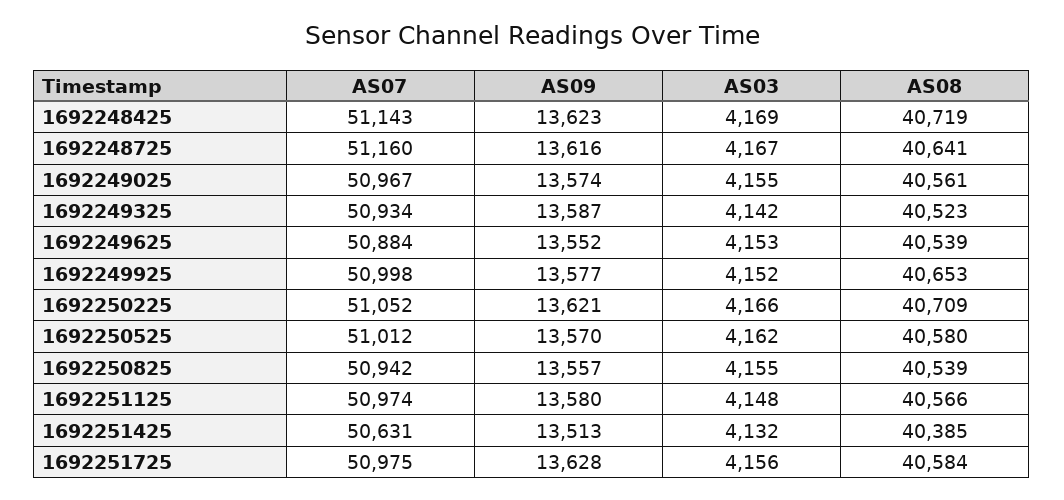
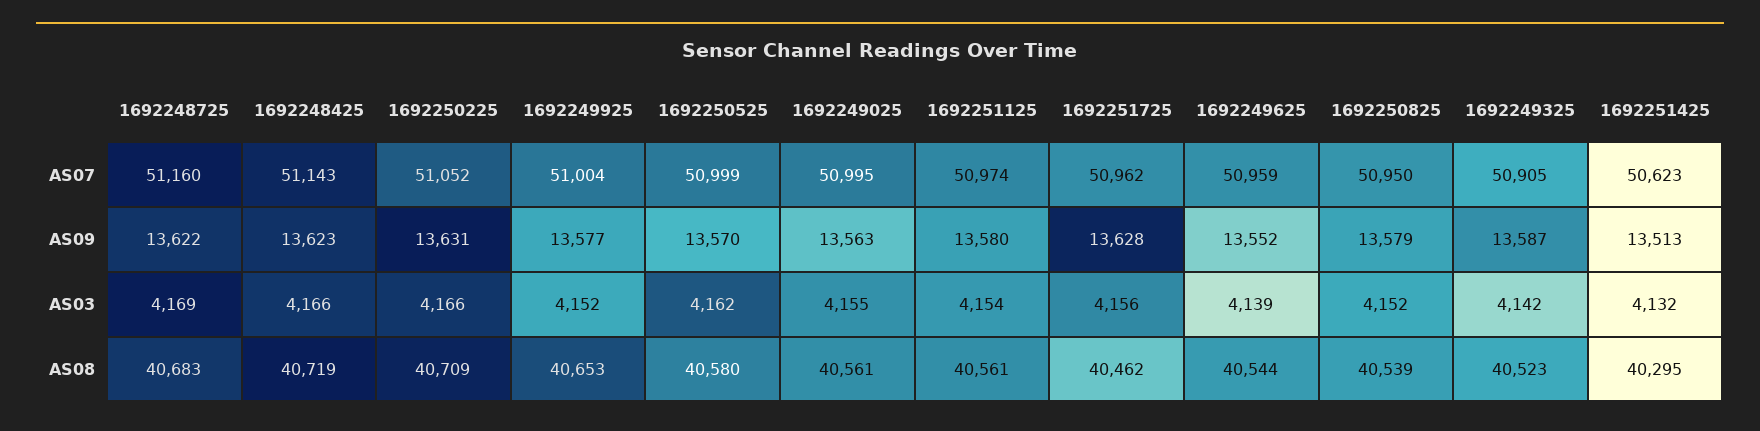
AS03, 1692248425: 4169 -> 4166
AS09, 1692248725: 13616 -> 13622
AS03, 1692248725: 4167 -> 4169
AS08, 1692248725: 40641 -> 40683
AS07, 1692249025: 50967 -> 50995
AS09, 1692249025: 13574 -> 13563
AS07, 1692249325: 50934 -> 50905
AS07, 1692249625: 50884 -> 50959
AS03, 1692249625: 4153 -> 4139
AS08, 1692249625: 40539 -> 40544
AS07, 1692249925: 50998 -> 51004
AS09, 1692250225: 13621 -> 13631
AS07, 1692250525: 51012 -> 50999
AS07, 1692250825: 50942 -> 50950
AS09, 1692250825: 13557 -> 13579
AS03, 1692250825: 4155 -> 4152
AS03, 1692251125: 4148 -> 4154
AS08, 1692251125: 40566 -> 40561
AS07, 1692251425: 50631 -> 50623
AS08, 1692251425: 40385 -> 40295
AS07, 1692251725: 50975 -> 50962
AS08, 1692251725: 40584 -> 40462

